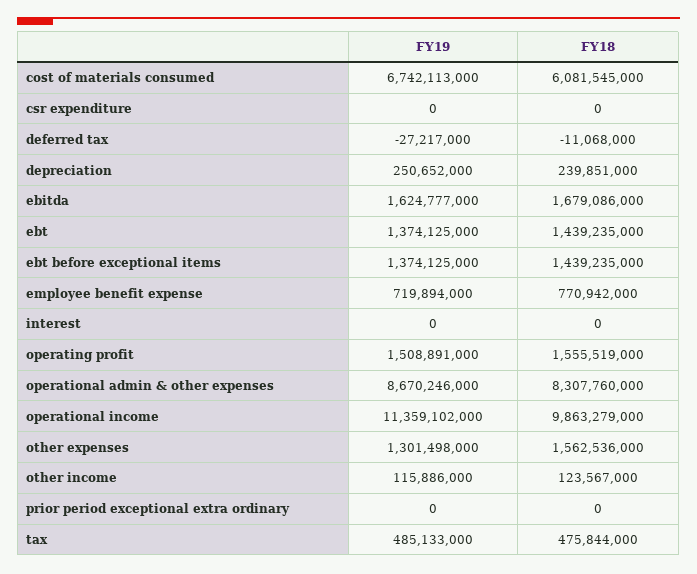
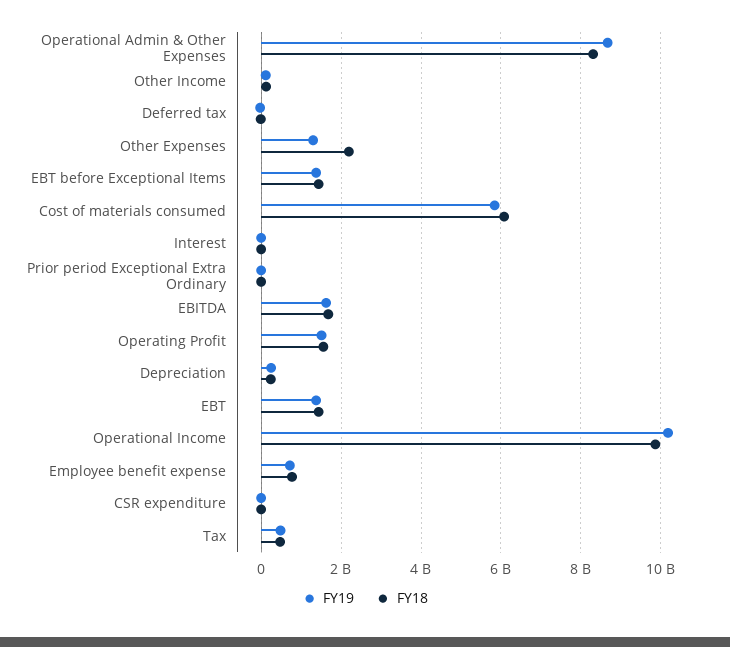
FY19, cost of materials consumed: 6742113000 -> 5800000000
FY19, operational income: 11359102000 -> 10200000000
FY18, other expenses: 1562536000 -> 2200000000

